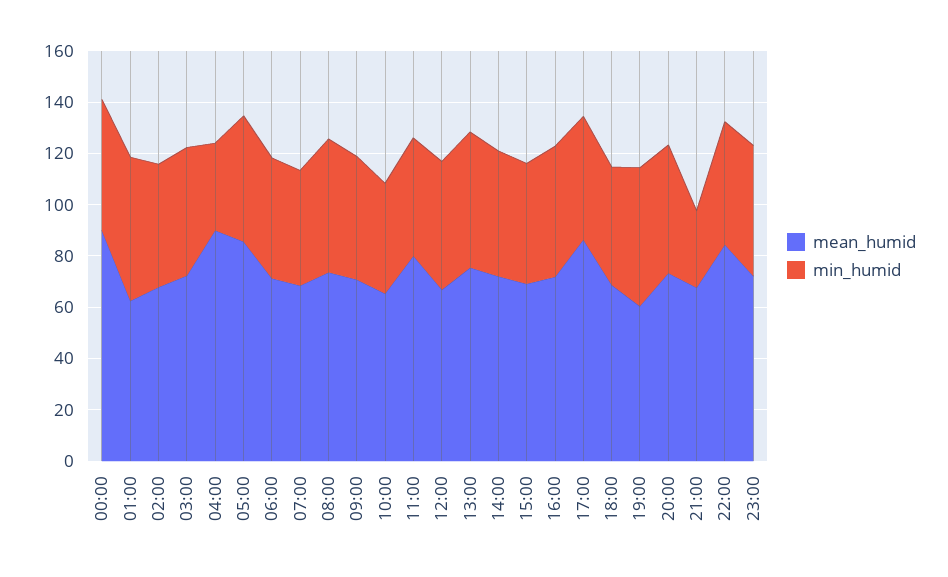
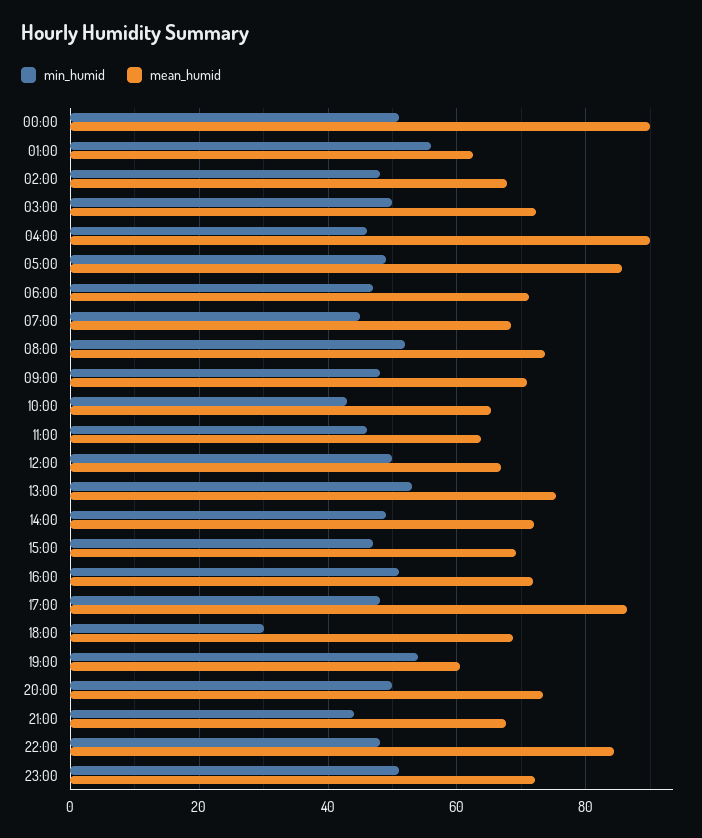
min_humid, 04:00: 35 -> 46
mean_humid, 11:00: 80 -> 64
min_humid, 18:00: 45 -> 30
min_humid, 21:00: 30 -> 44

